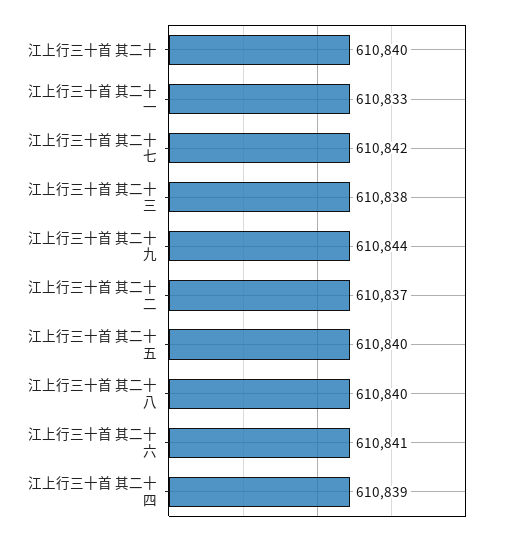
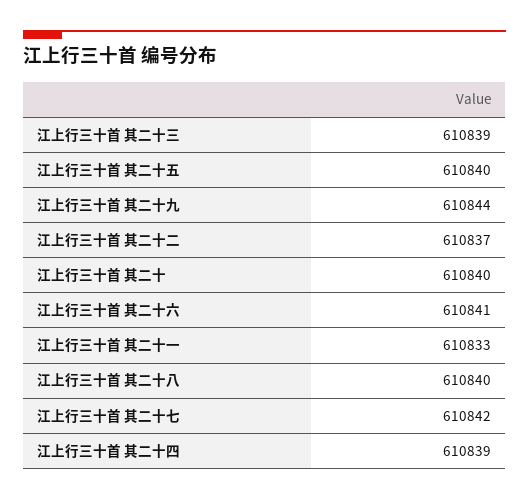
江上行三十首 其二十三: 610838 -> 610839

